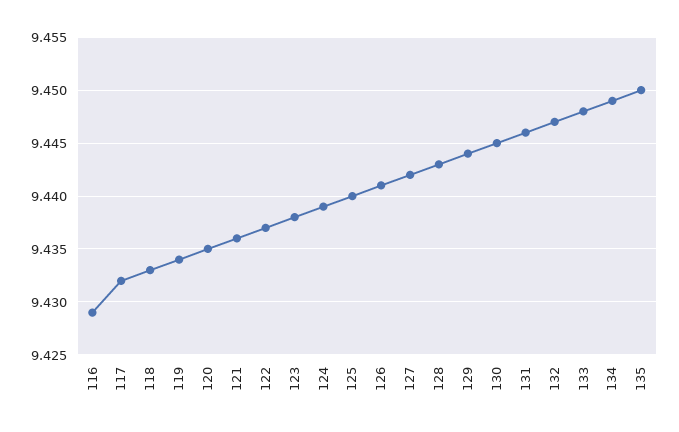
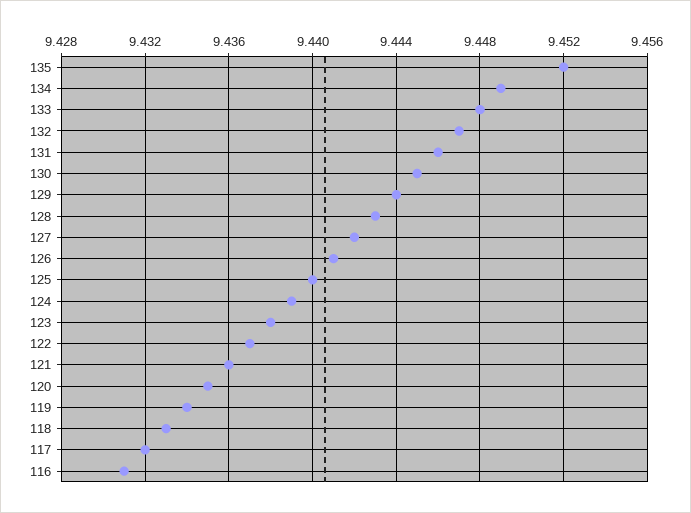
116: 9.429 -> 9.431
135: 9.45 -> 9.452

